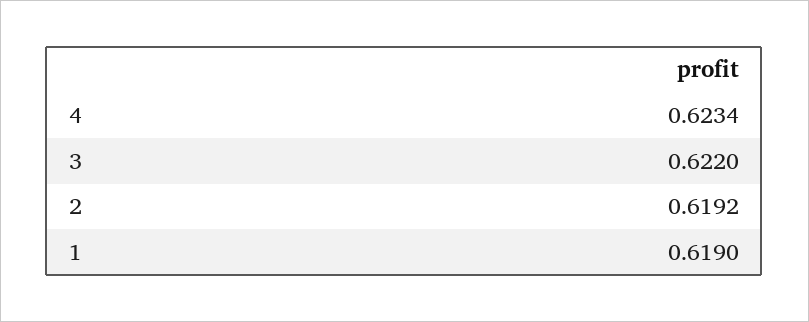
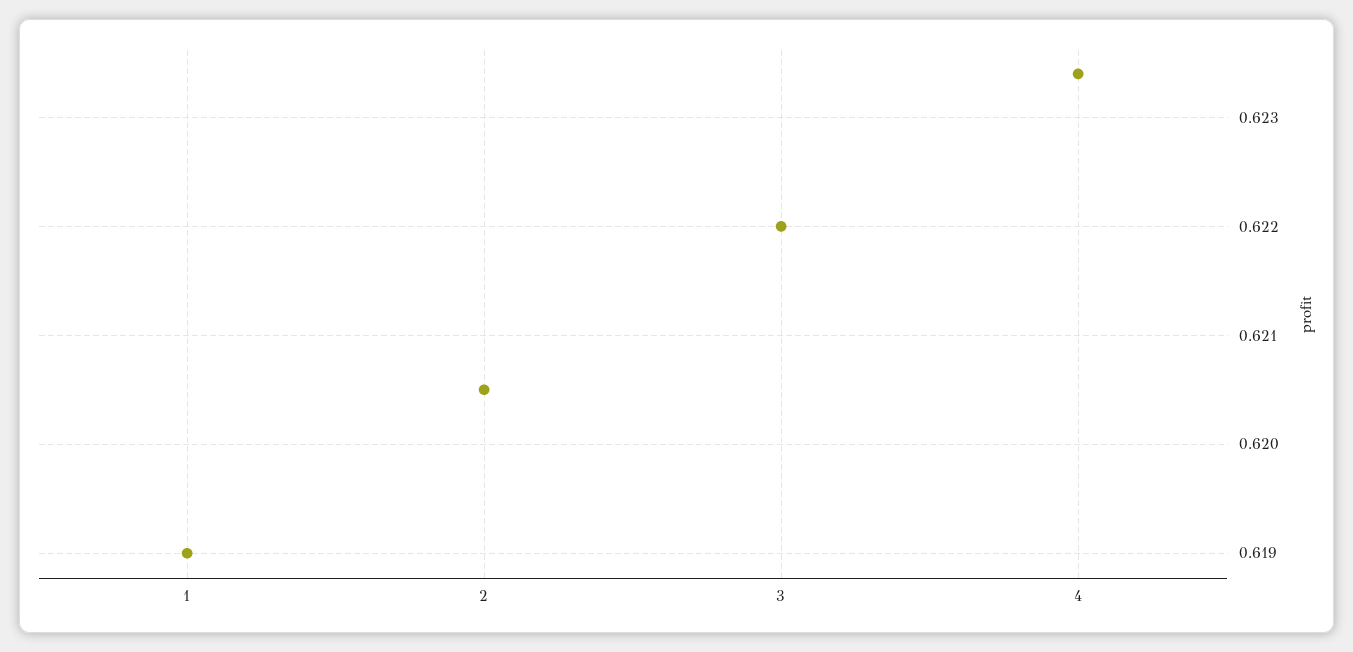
2: 0.6192 -> 0.6205

